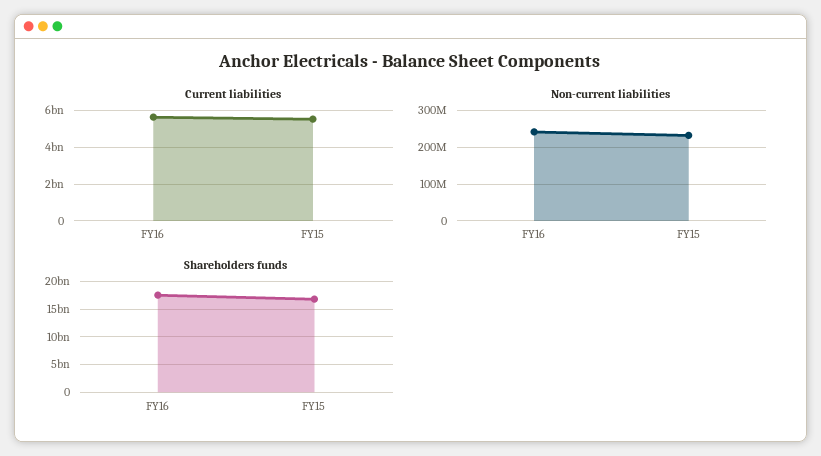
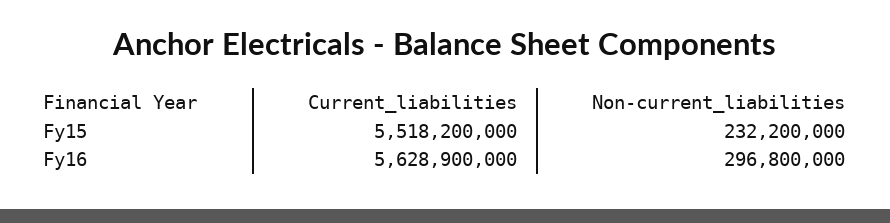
Non-current liabilities, FY16: 240000000 -> 296800000
Shareholders funds, FY16: 17500000000 -> none
Shareholders funds, FY15: 17500000000 -> none

